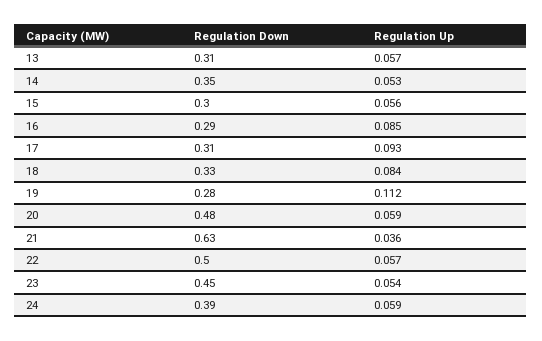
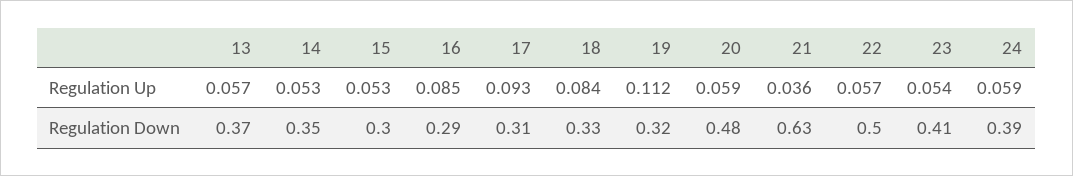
Regulation Down, 13: 0.31 -> 0.37
Regulation Up, 15: 0.056 -> 0.053
Regulation Down, 19: 0.28 -> 0.32
Regulation Down, 23: 0.45 -> 0.41

